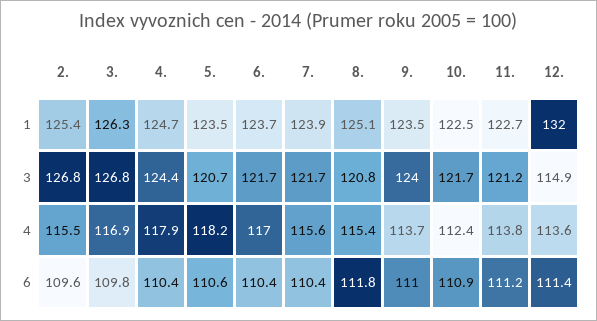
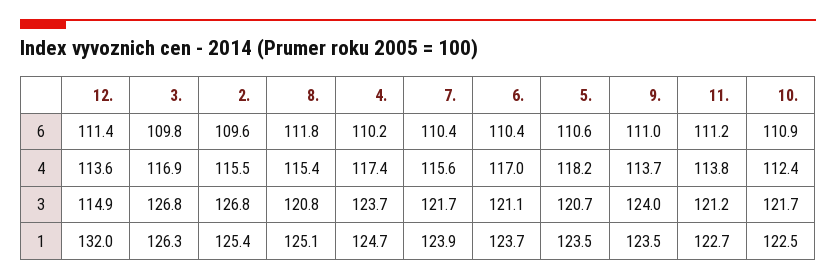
4., 3: 124.4 -> 123.7
6., 3: 121.7 -> 121.1
4., 4: 117.9 -> 117.4
4., 6: 110.4 -> 110.2

